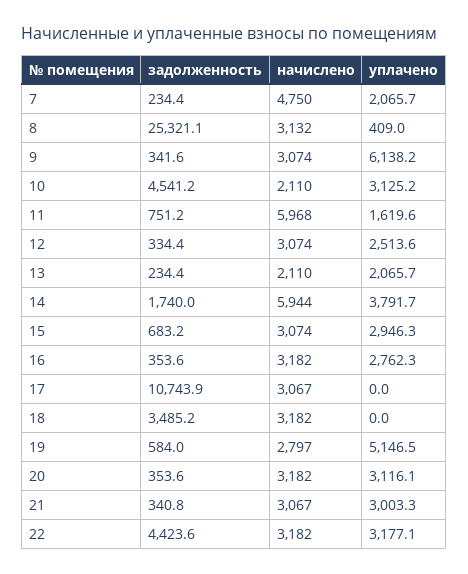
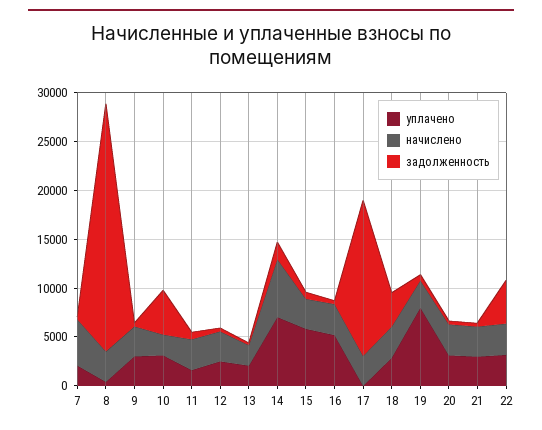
уплачено, 9: 6138.2 -> 3000
начислено, 11: 5968 -> 3000
уплачено, 14: 3791.7 -> 7000
уплачено, 15: 2946.3 -> 6000
уплачено, 16: 2762.3 -> 5000
задолженность, 17: 10743.9 -> 16000
уплачено, 18: 0 -> 3000
уплачено, 19: 5146.5 -> 8000

